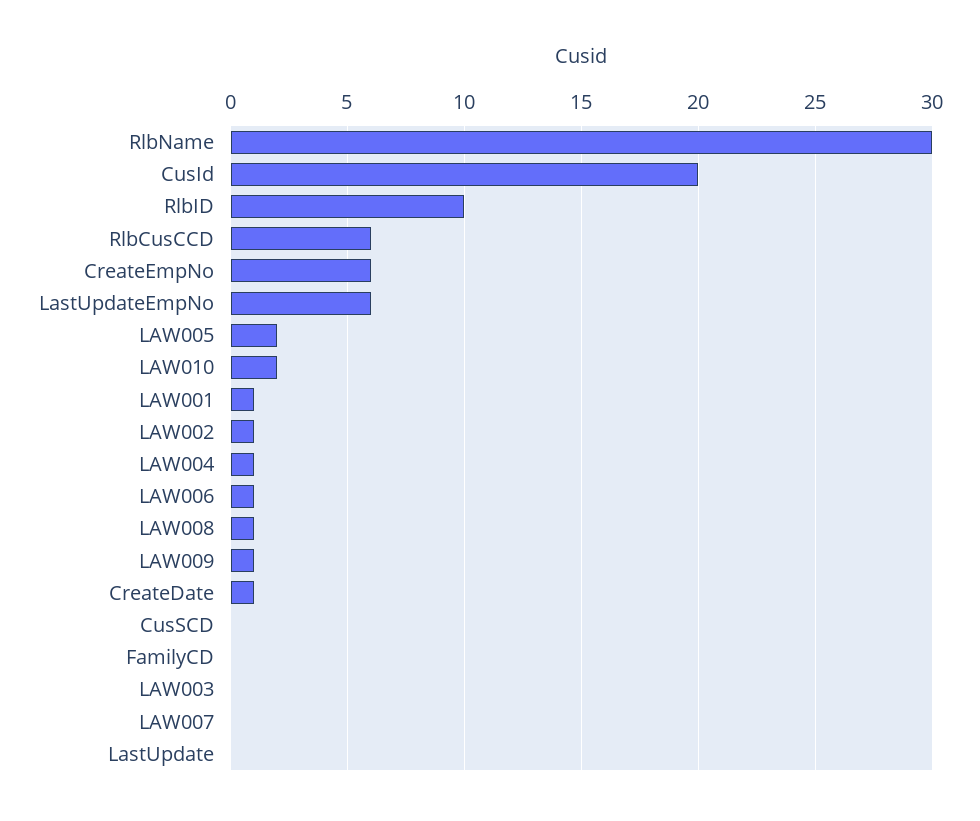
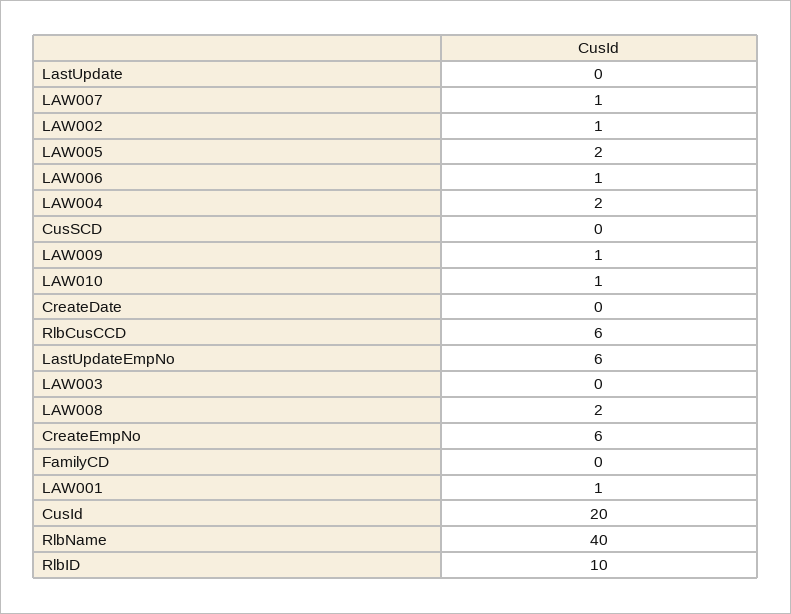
RlbName: 30 -> 40
LAW010: 2 -> 1
LAW004: 1 -> 2
LAW008: 1 -> 2
CreateDate: 1 -> 0
LAW007: 0 -> 1

